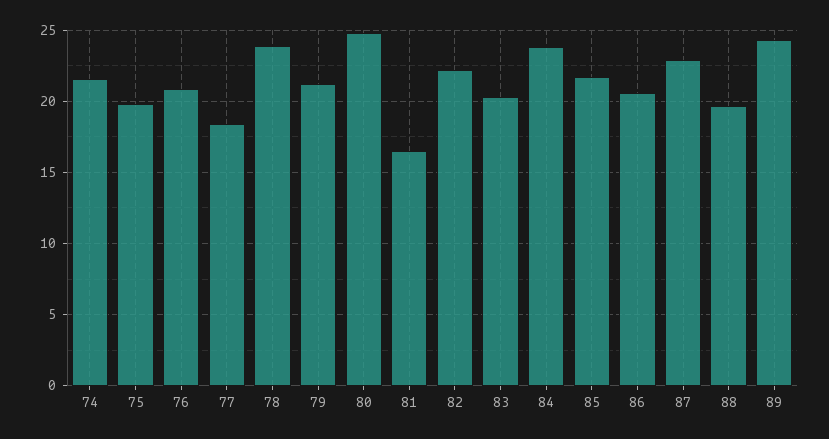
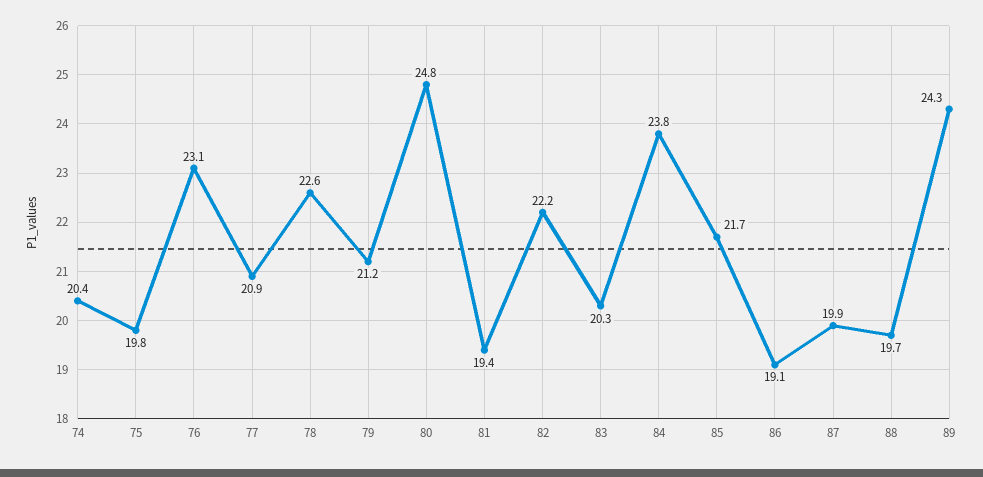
74: 21.5 -> 20.4
76: 21 -> 23.1
77: 18.5 -> 20.9
78: 24 -> 22.6
81: 16.5 -> 19.4
86: 20.5 -> 19.1
87: 23 -> 19.9

